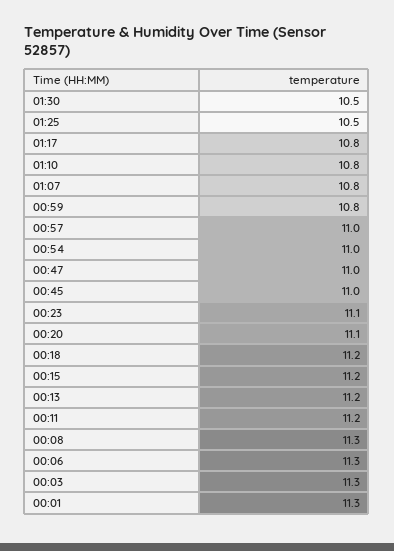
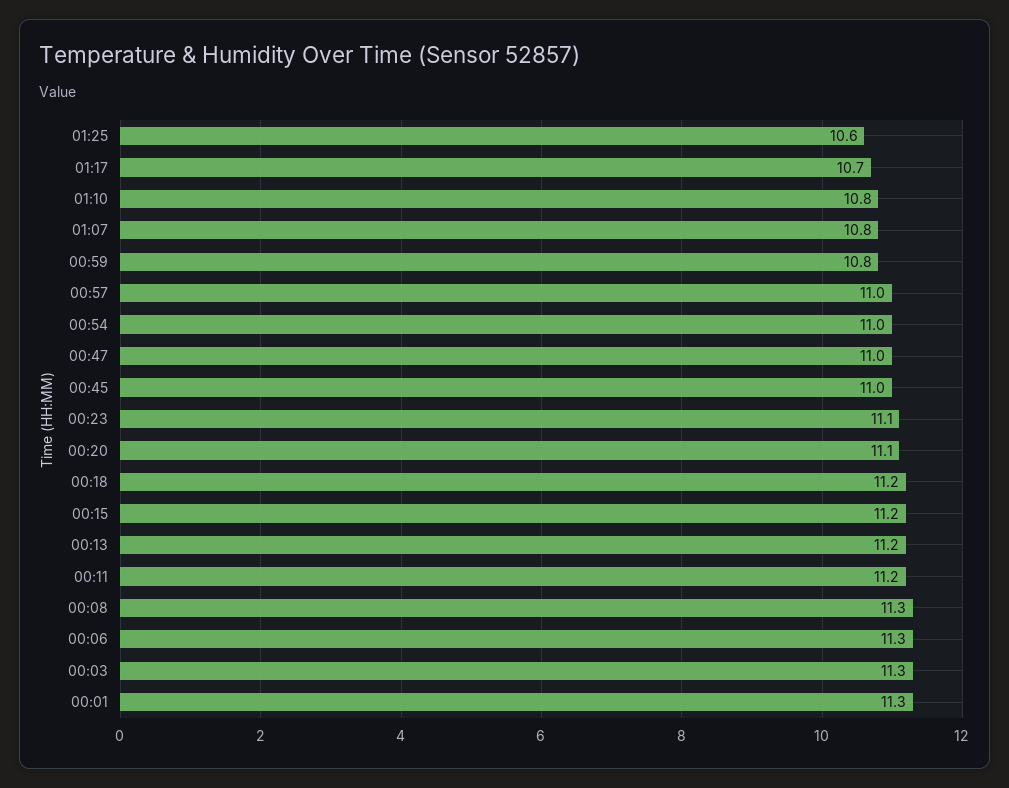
01:30: 10.5 -> none
01:25: 10.5 -> 10.6
01:17: 10.8 -> 10.7

